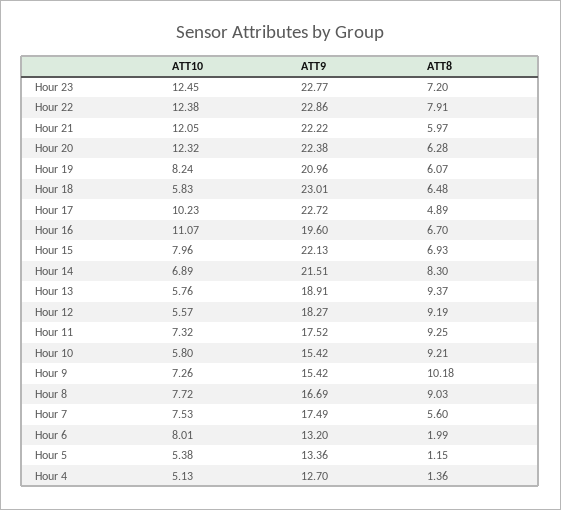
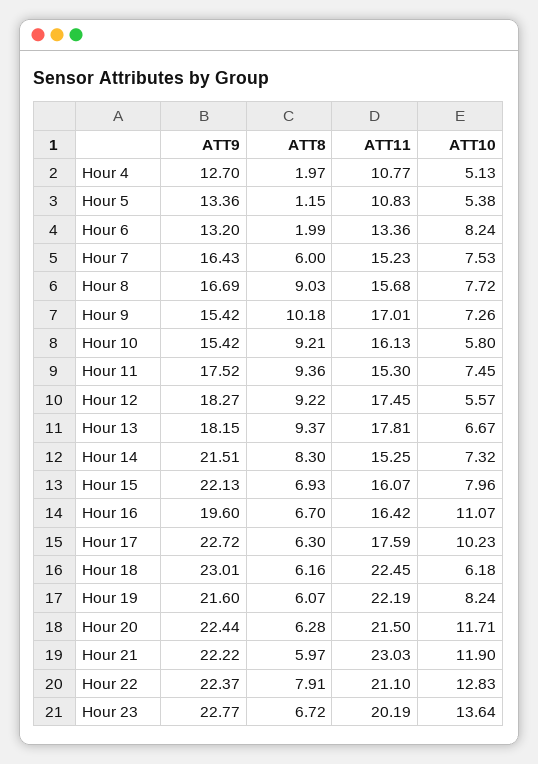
ATT10, Hour 23: 12.45 -> 13.64
ATT8, Hour 23: 7.2 -> 6.72
ATT10, Hour 22: 12.38 -> 12.83
ATT9, Hour 22: 22.86 -> 22.37
ATT10, Hour 21: 12.05 -> 11.9
ATT10, Hour 20: 12.32 -> 11.71
ATT9, Hour 20: 22.38 -> 22.44
ATT9, Hour 19: 20.96 -> 21.6
ATT10, Hour 18: 5.83 -> 6.18
ATT8, Hour 18: 6.48 -> 6.16
ATT8, Hour 17: 4.89 -> 6.3
ATT10, Hour 14: 6.89 -> 7.32
ATT10, Hour 13: 5.76 -> 6.67
ATT9, Hour 13: 18.91 -> 18.15
ATT8, Hour 12: 9.19 -> 9.22
ATT10, Hour 11: 7.32 -> 7.45
ATT8, Hour 11: 9.25 -> 9.36
ATT9, Hour 7: 17.49 -> 16.43
ATT8, Hour 7: 5.6 -> 6
ATT10, Hour 6: 8.01 -> 8.24
ATT8, Hour 4: 1.36 -> 1.97
ATT11, Hour 4: none -> 10.77
ATT11, Hour 5: none -> 10.83
ATT11, Hour 6: none -> 13.36
ATT11, Hour 7: none -> 15.23
ATT11, Hour 8: none -> 15.68
ATT11, Hour 9: none -> 17.01
ATT11, Hour 10: none -> 16.13
ATT11, Hour 11: none -> 15.3
ATT11, Hour 12: none -> 17.45
ATT11, Hour 13: none -> 17.81
ATT11, Hour 14: none -> 15.25
ATT11, Hour 15: none -> 16.07
ATT11, Hour 16: none -> 16.42
ATT11, Hour 17: none -> 17.59
ATT11, Hour 18: none -> 22.45
ATT11, Hour 19: none -> 22.19
ATT11, Hour 20: none -> 21.5
ATT11, Hour 21: none -> 23.03
ATT11, Hour 22: none -> 21.1
ATT11, Hour 23: none -> 20.19

